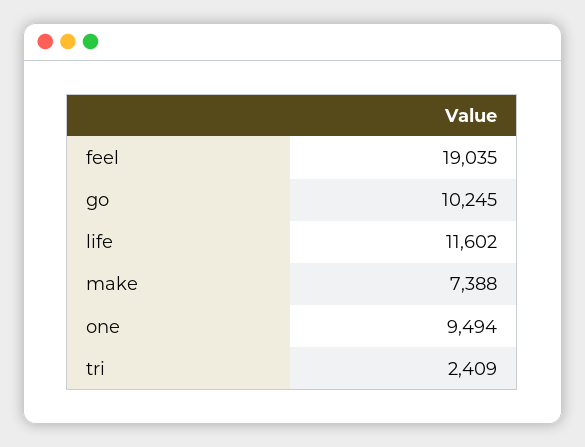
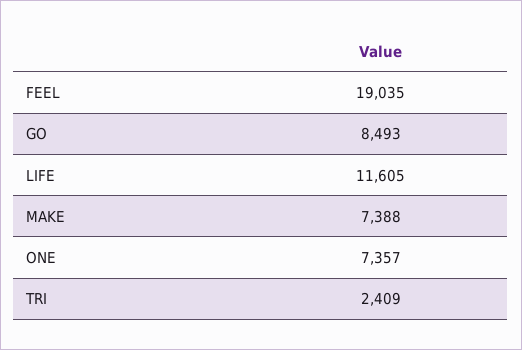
go: 10245 -> 8493
life: 11602 -> 11605
one: 9494 -> 7357

